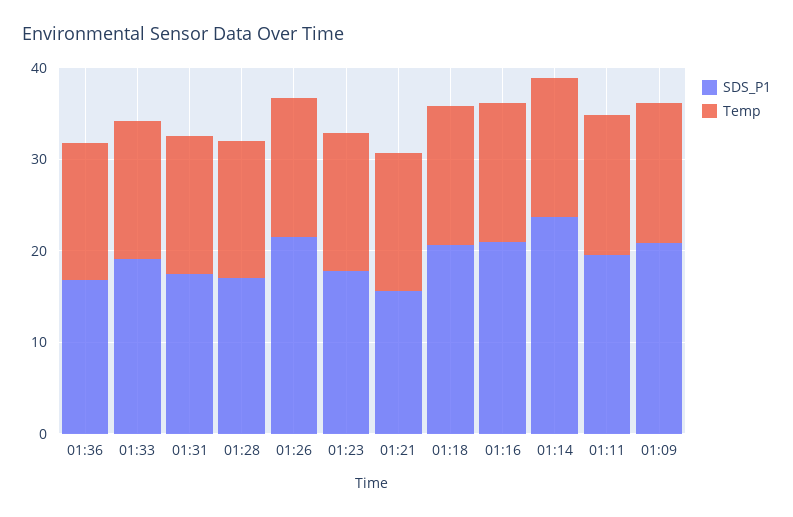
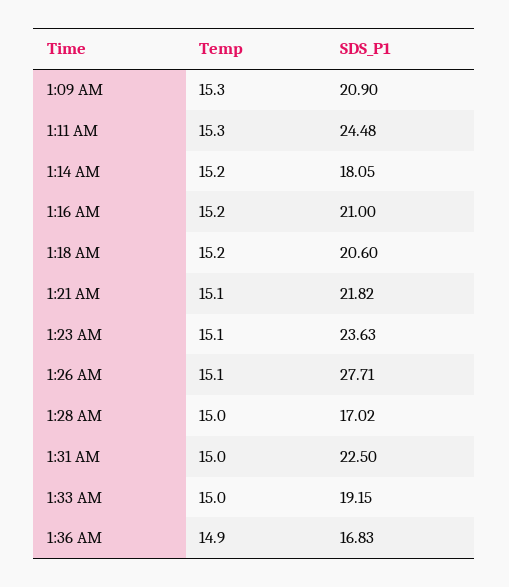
SDS_P1, 01:31: 18 -> 22.5
SDS_P1, 01:26: 22 -> 27.71
SDS_P1, 01:23: 18 -> 23.63
SDS_P1, 01:21: 16 -> 21.82
SDS_P1, 01:14: 24 -> 18.05
SDS_P1, 01:11: 20 -> 24.48

